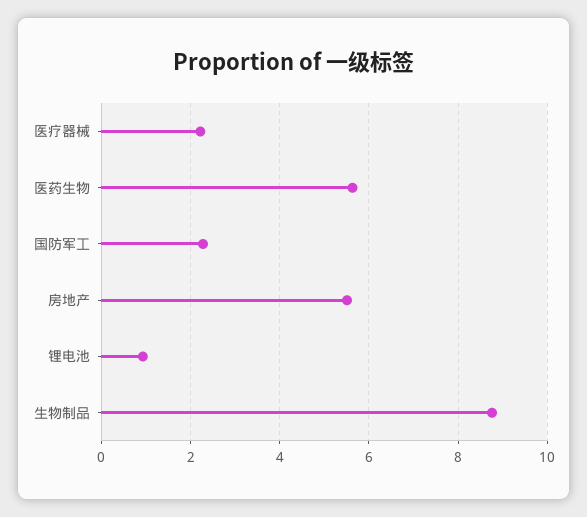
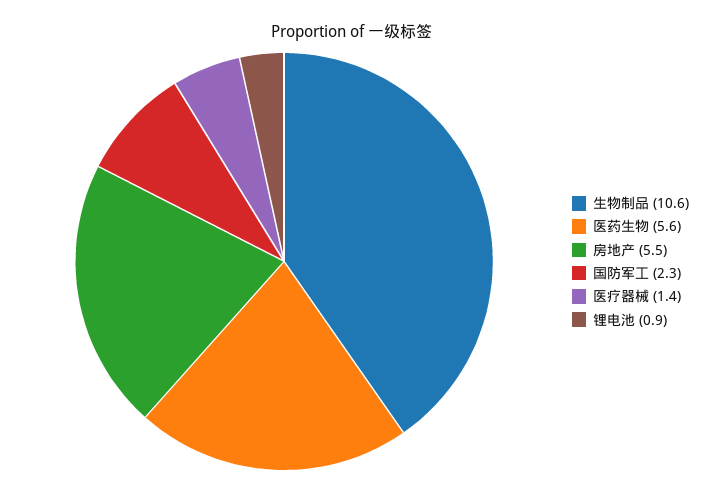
医疗器械: 2.2 -> 1.4
生物制品: 8.8 -> 10.6

